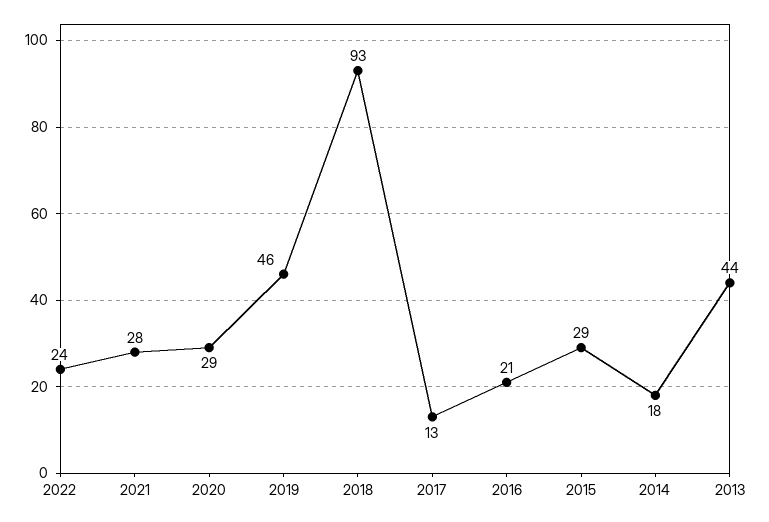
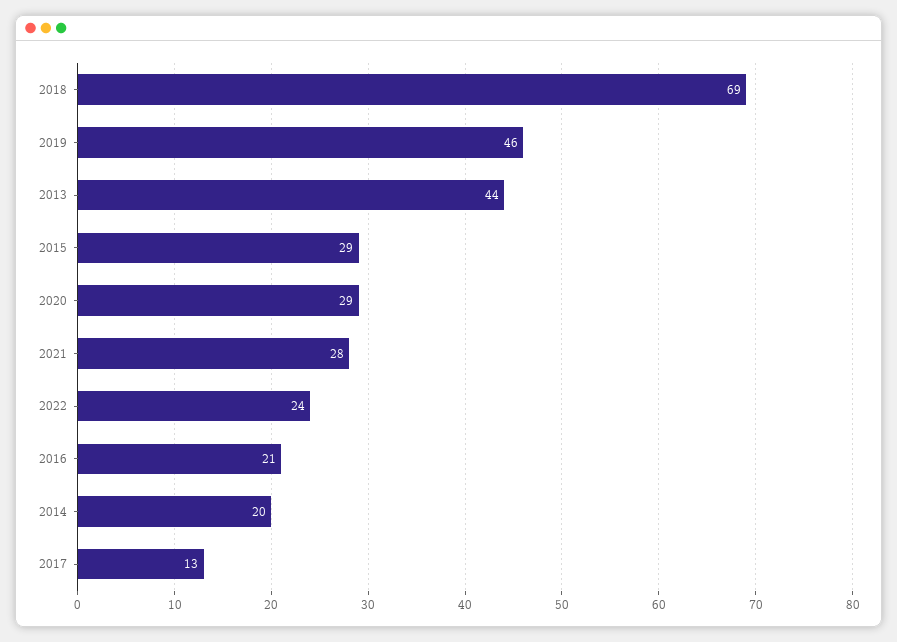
2018: 93 -> 69
2014: 18 -> 20

